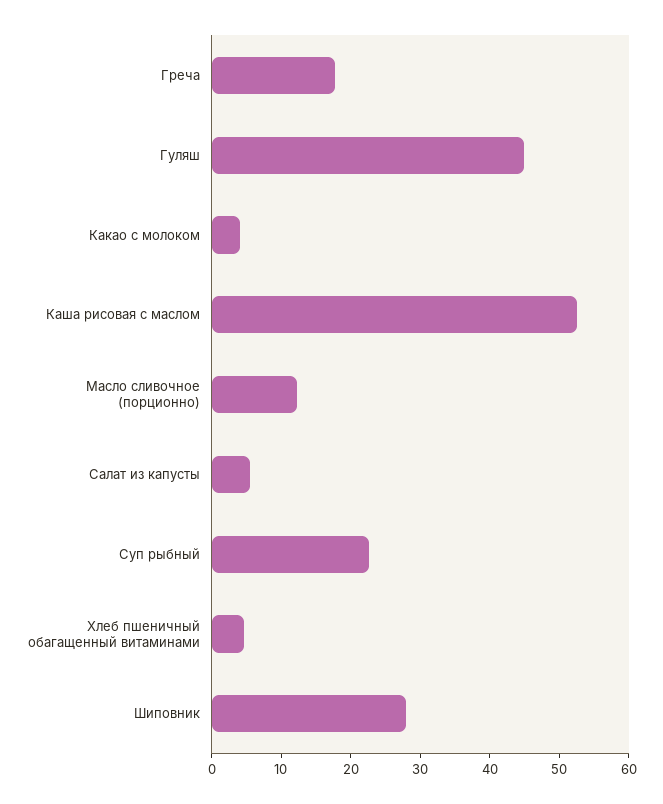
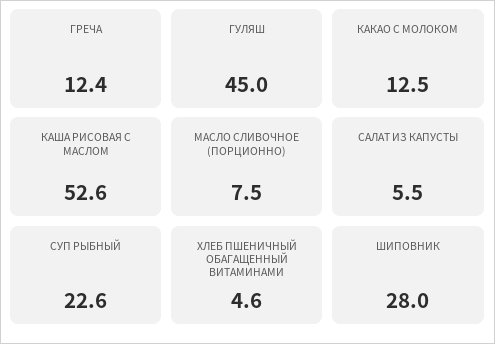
Греча: 18 -> 12.4
Какао с молоком: 4 -> 12.5
Масло сливочное (порционно): 12 -> 7.5

